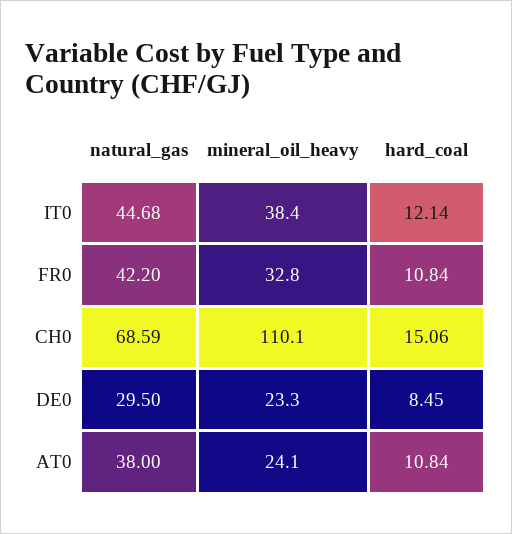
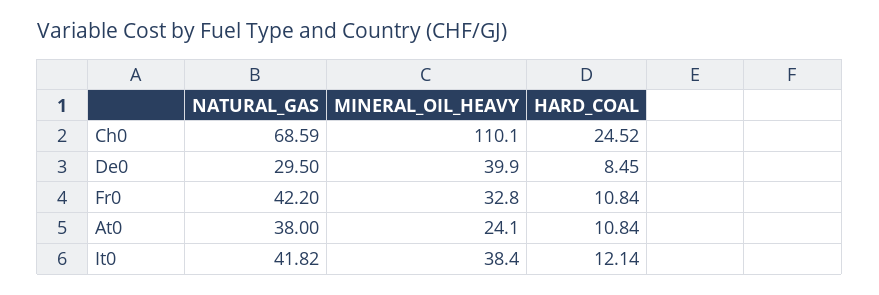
natural_gas, IT0: 44.68 -> 41.82
hard_coal, CH0: 15.06 -> 24.52
mineral_oil_heavy, DE0: 23.3 -> 39.9

